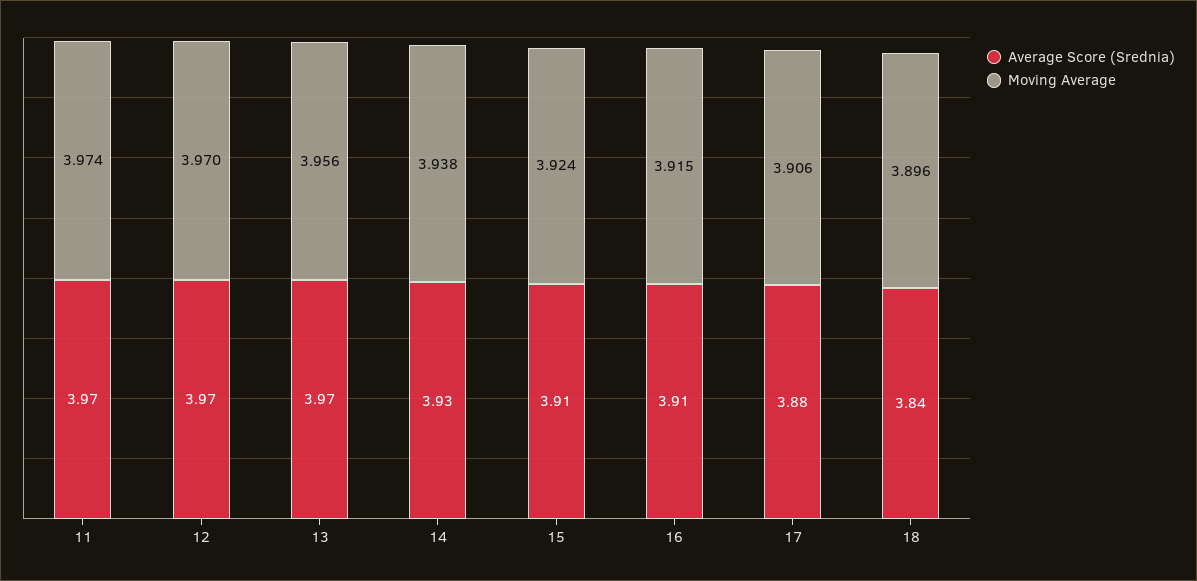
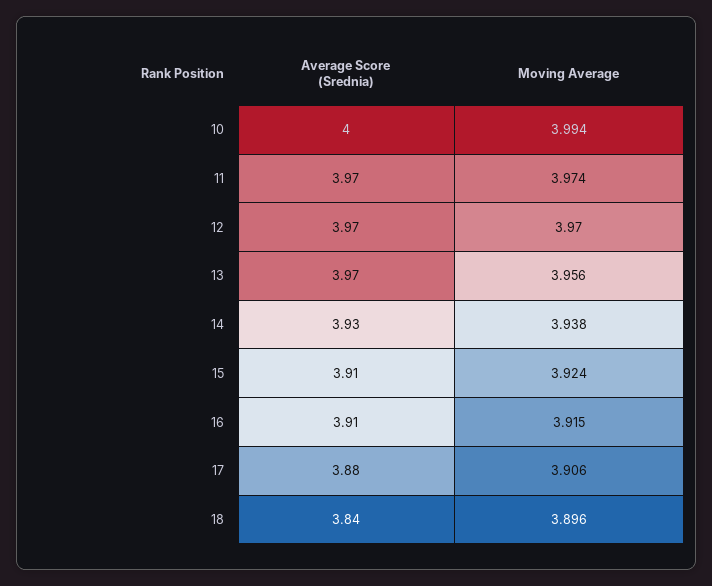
Average Score (Srednia), 10: none -> 4
Moving Average, 10: none -> 3.994

